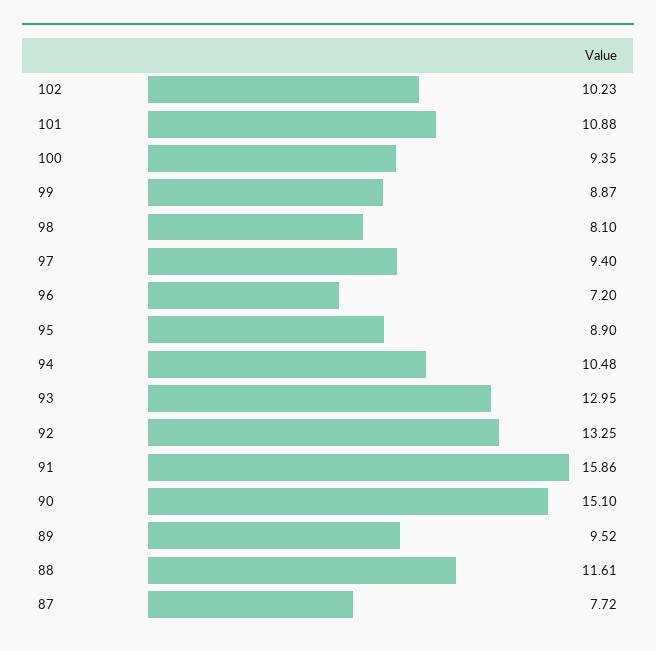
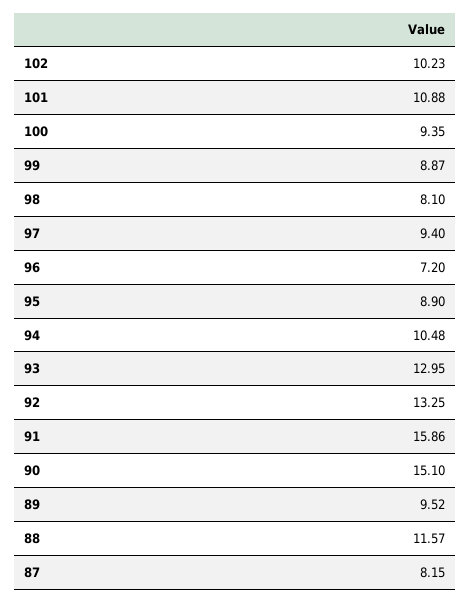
88: 11.61 -> 11.57
87: 7.72 -> 8.15

